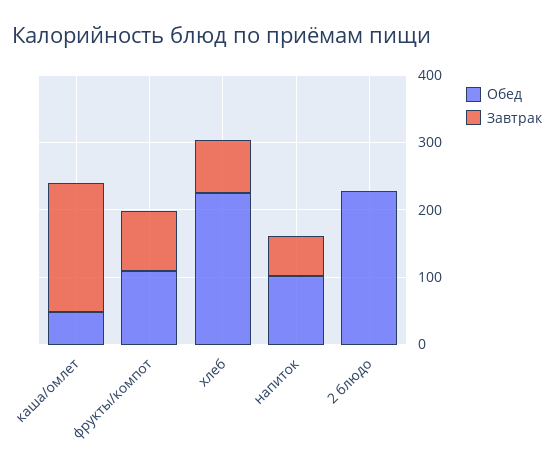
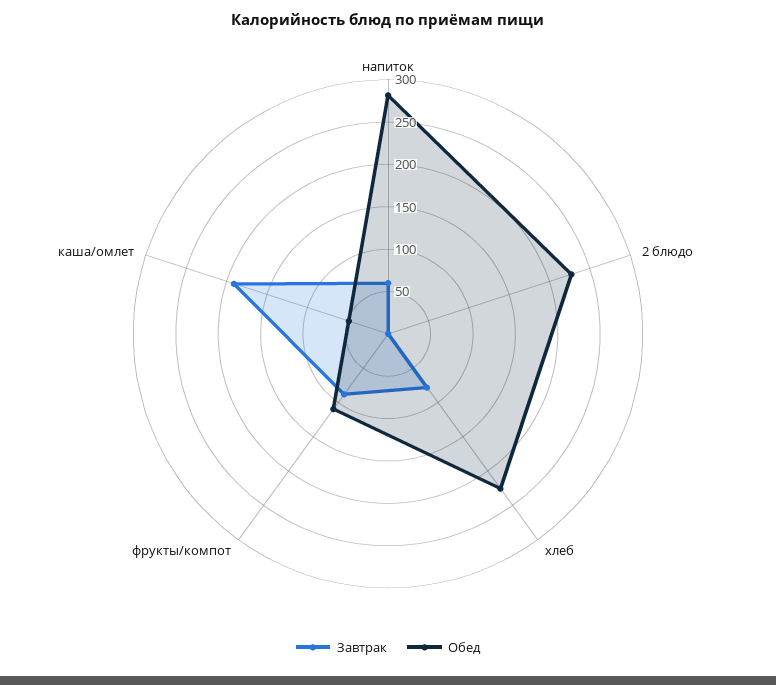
Обед, напиток: 100 -> 280

